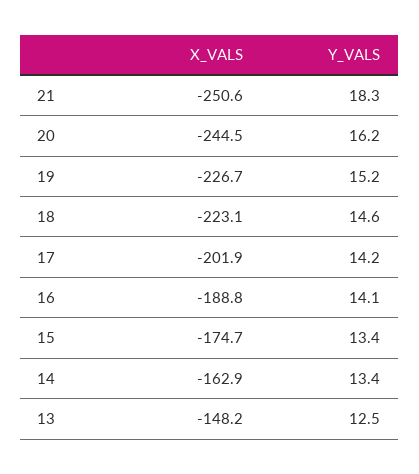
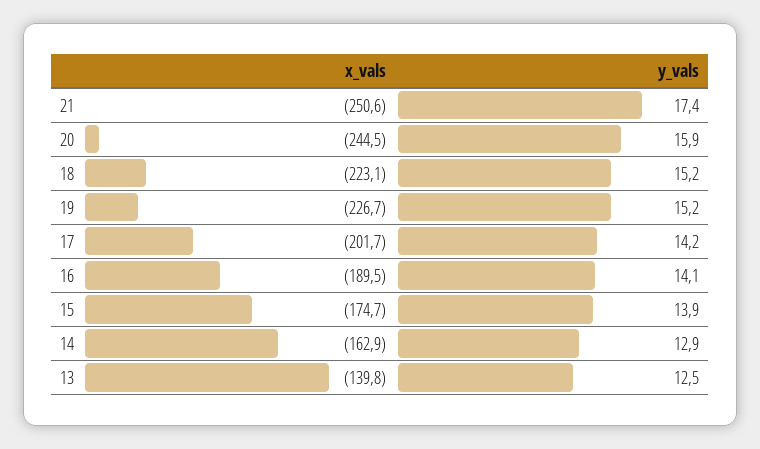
Y_VALS, 21: 18.3 -> 17.4
Y_VALS, 20: 16.2 -> 15.9
Y_VALS, 18: 14.6 -> 15.2
X_VALS, 17: -201.9 -> -201.7
X_VALS, 16: -188.8 -> -189.5
Y_VALS, 15: 13.4 -> 13.9
Y_VALS, 14: 13.4 -> 12.9
X_VALS, 13: -148.2 -> -139.8

